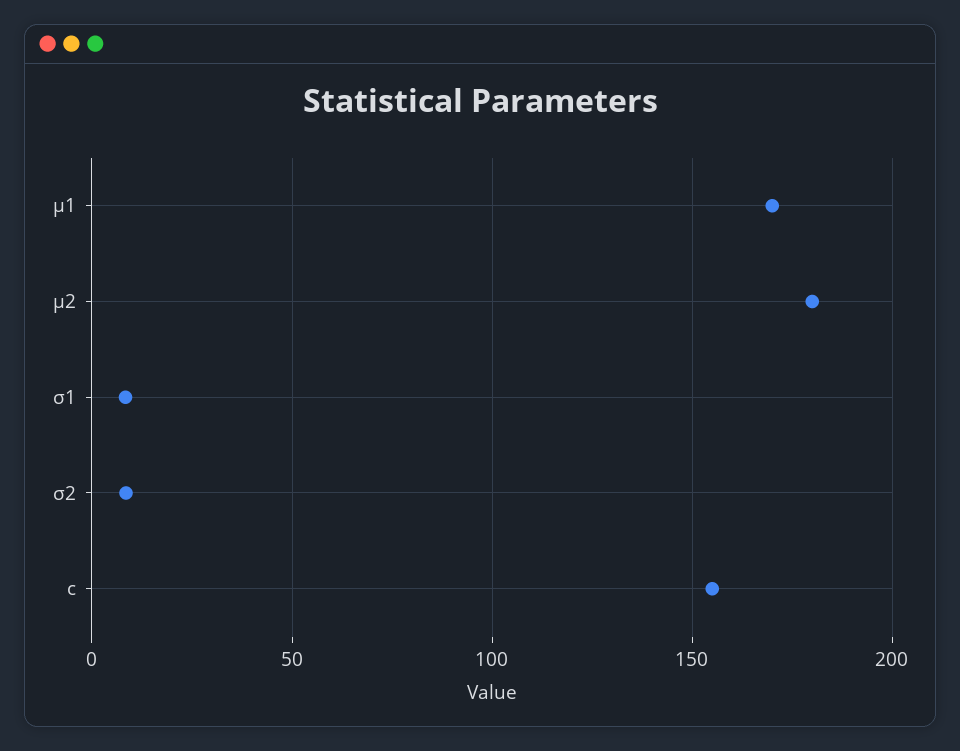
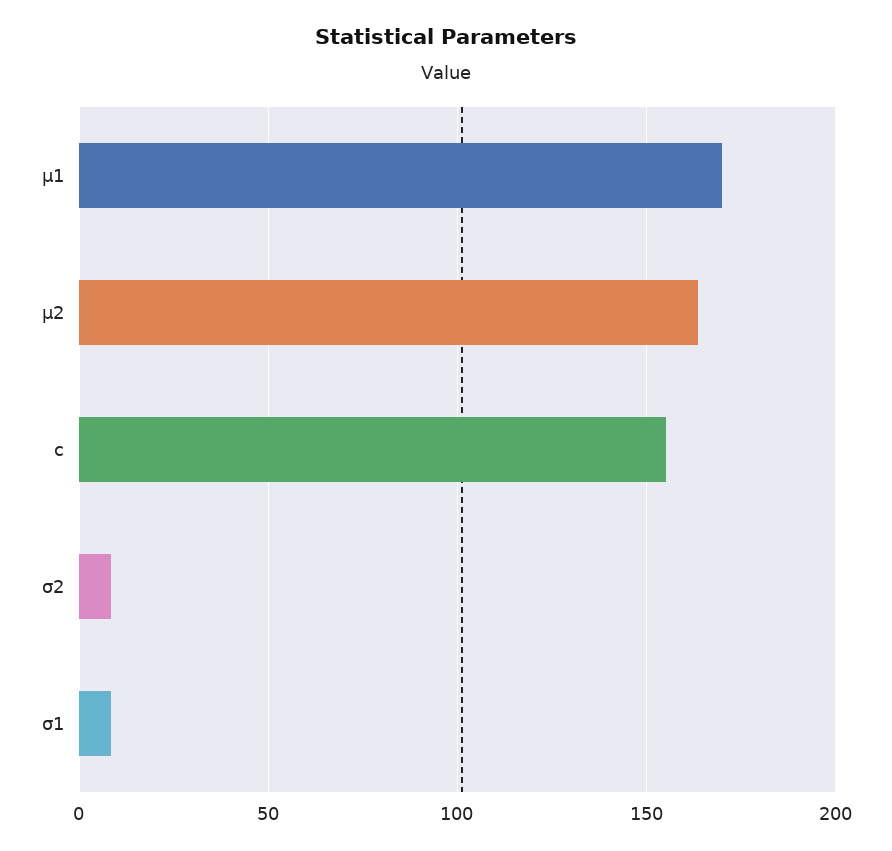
μ2: 180 -> 165

